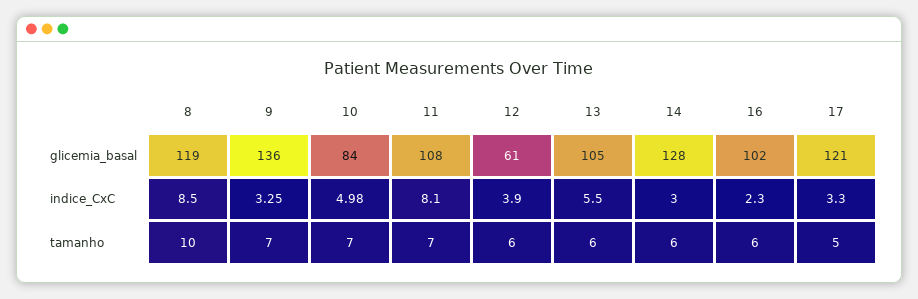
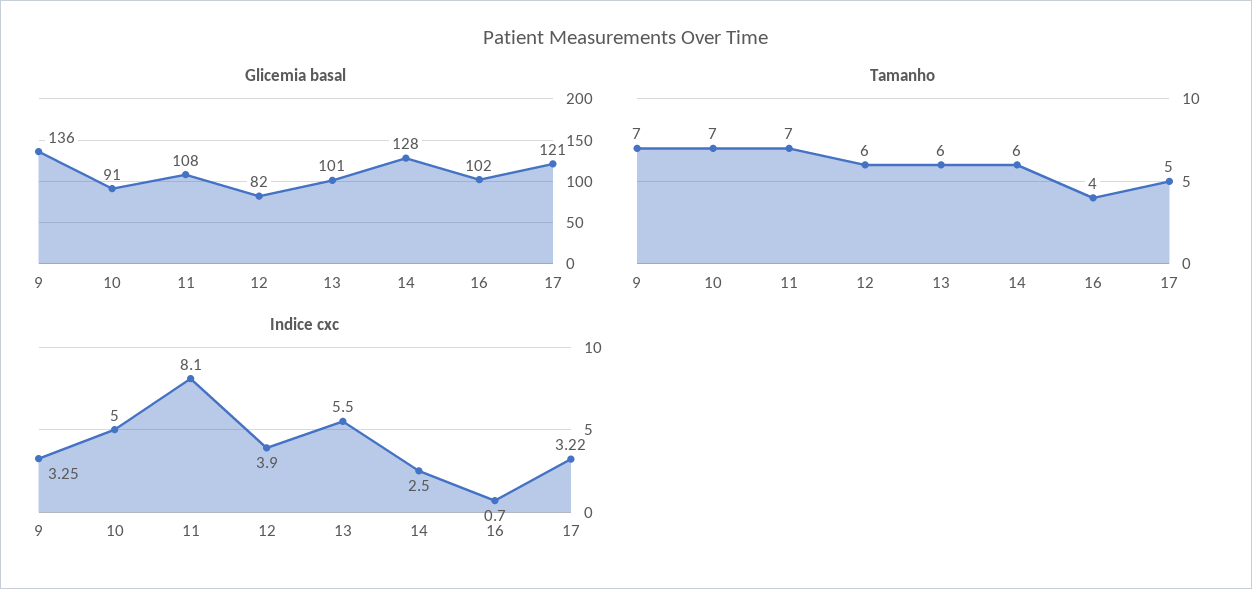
glicemia_basal, 8: 119 -> none
glicemia_basal, 10: 84 -> 91
glicemia_basal, 12: 61 -> 82
glicemia_basal, 13: 105 -> 101
indice_CxC, 8: 8.5 -> none
indice_CxC, 10: 4.98 -> 5
indice_CxC, 14: 3 -> 2.5
indice_CxC, 16: 2.3 -> 0.7
indice_CxC, 17: 3.3 -> 3.22
tamanho, 8: 10 -> none
tamanho, 16: 6 -> 4

